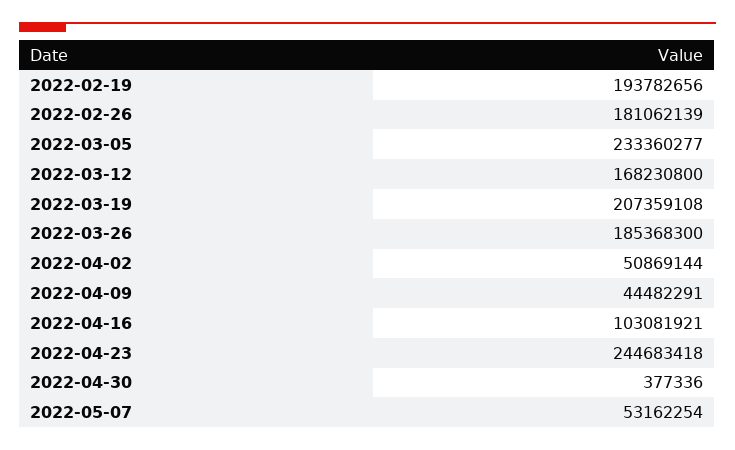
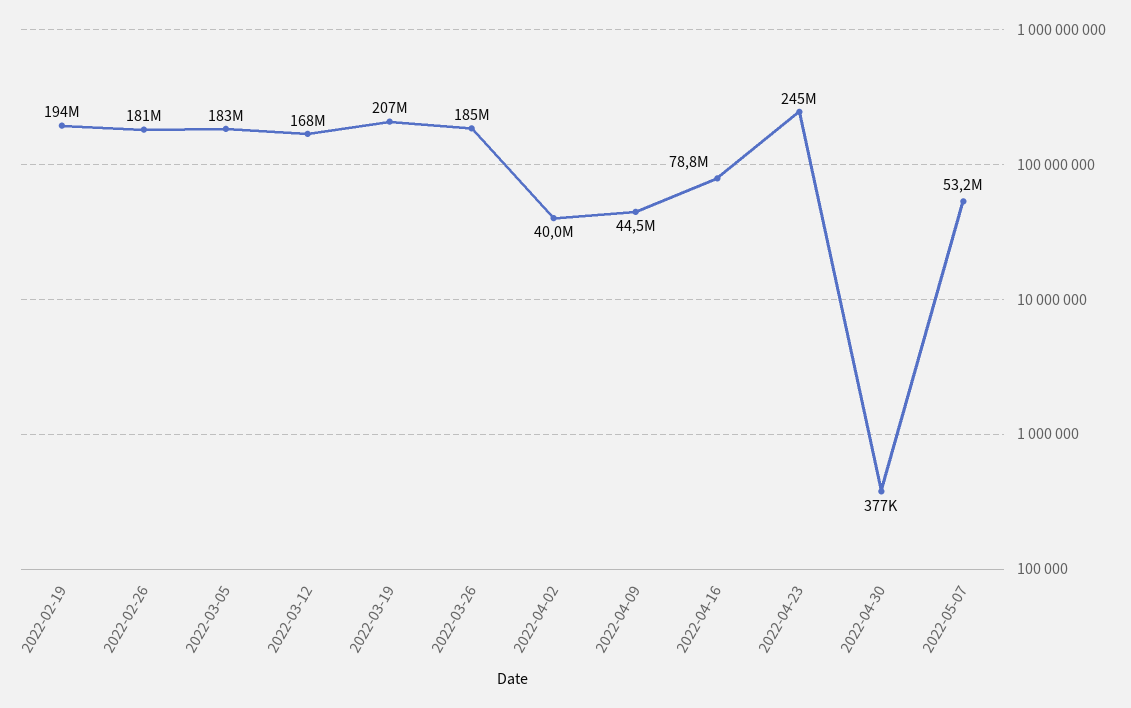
2022-03-05: 233360277 -> 183000000
2022-04-02: 50869144 -> 40000000
2022-04-16: 103081921 -> 78800000

